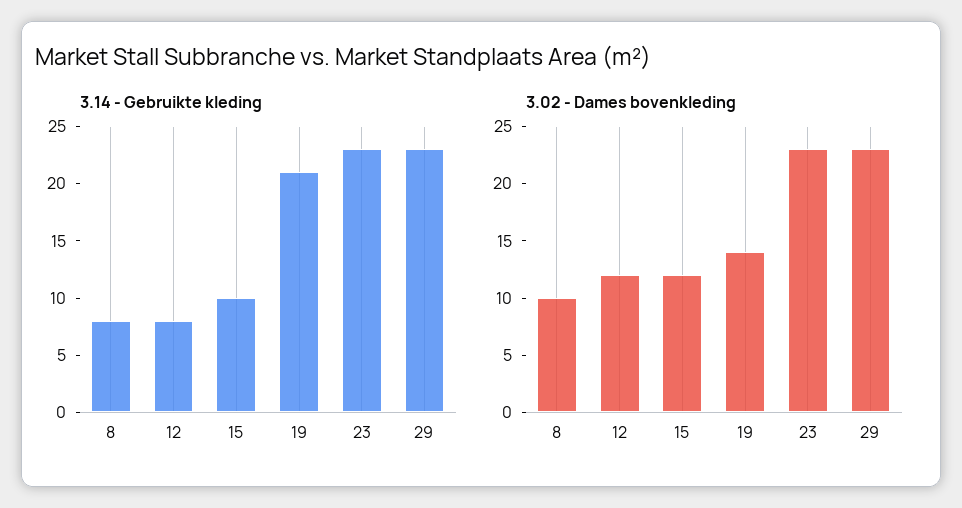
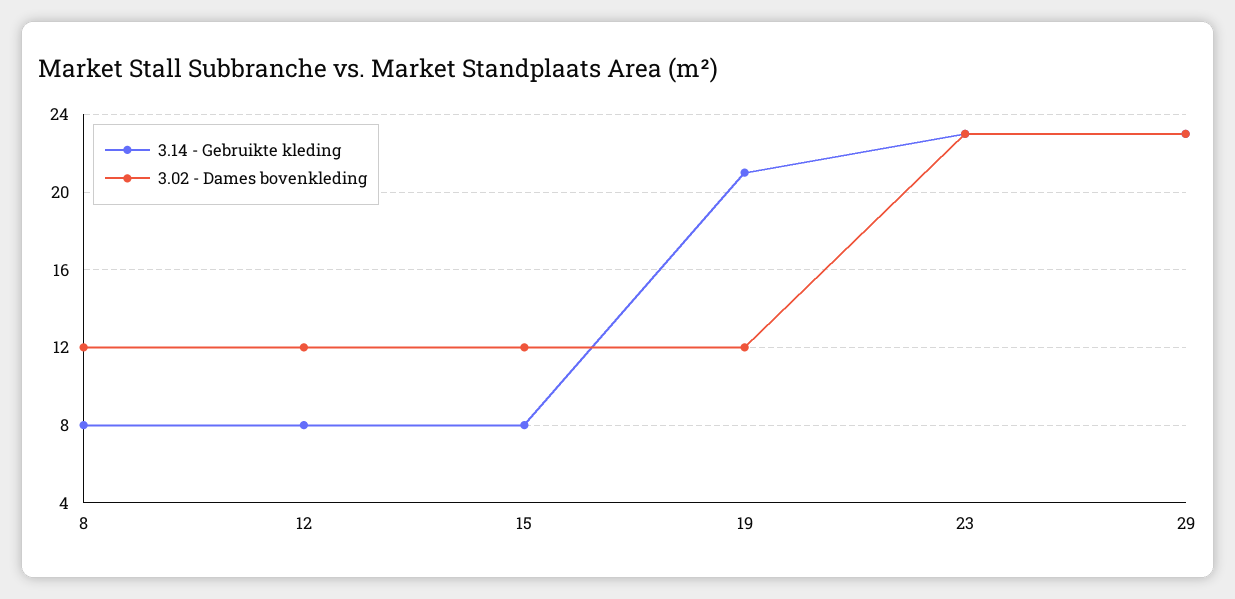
3.14 - Gebruikte kleding, 15: 10 -> 8
3.02 - Dames bovenkleding, 8: 10 -> 12
3.02 - Dames bovenkleding, 19: 14 -> 12

